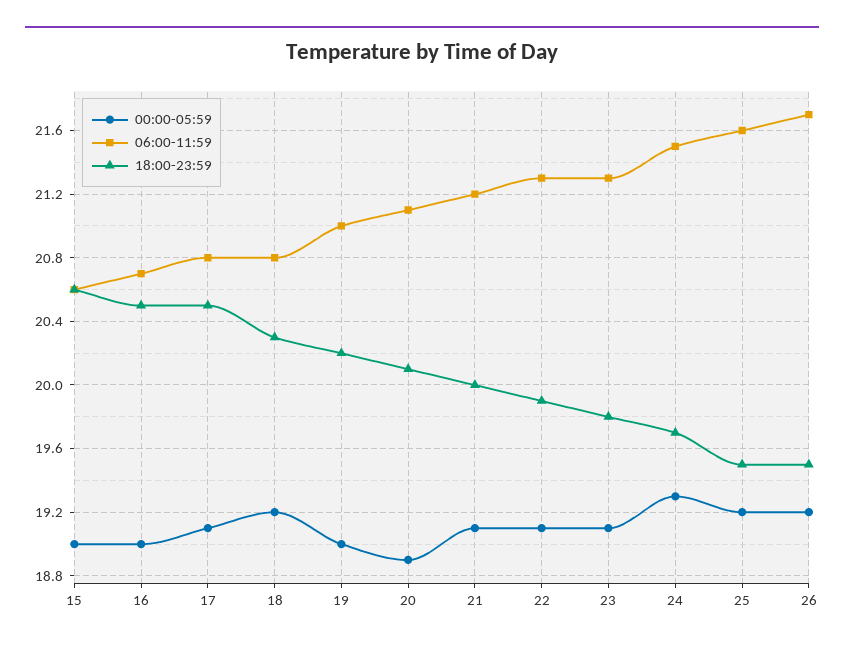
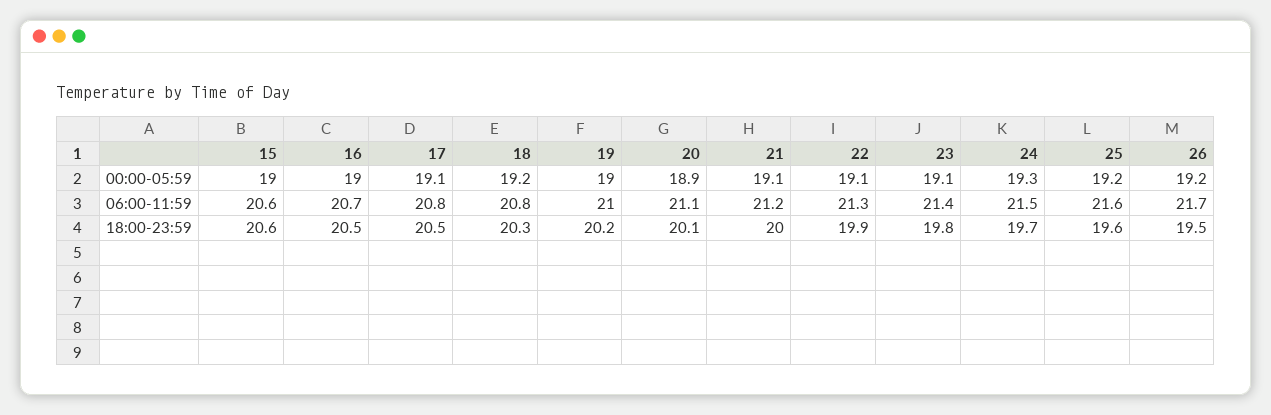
06:00-11:59, 23: 21.3 -> 21.4
18:00-23:59, 25: 19.5 -> 19.6

